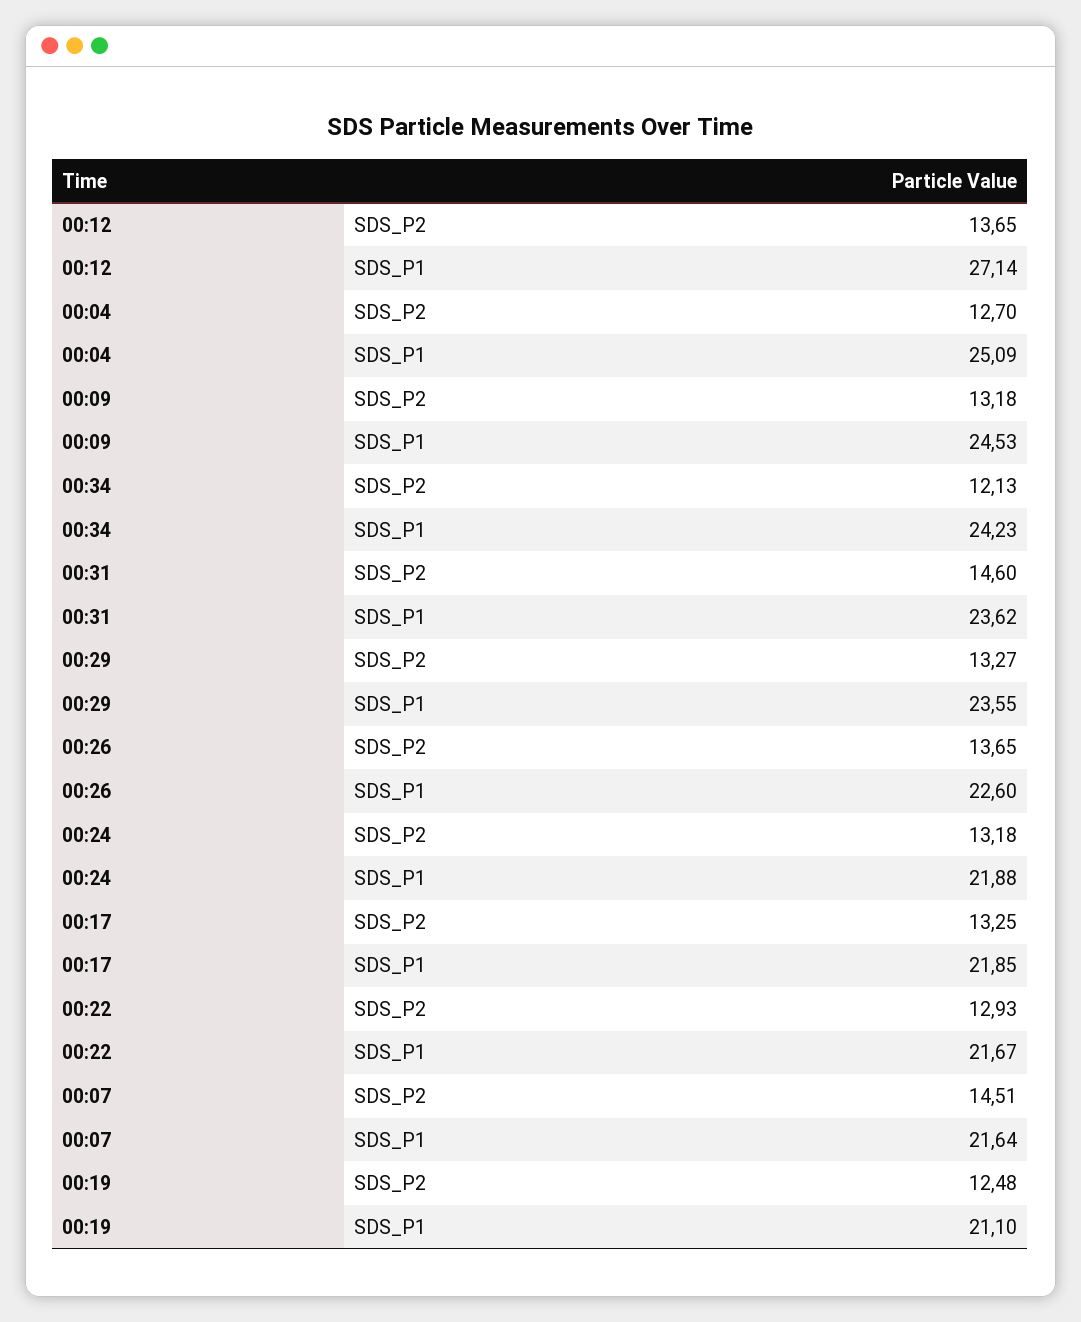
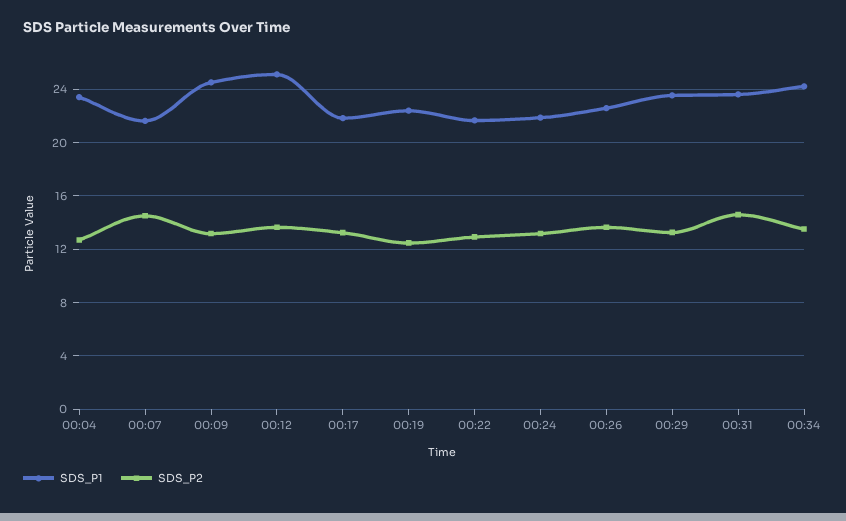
SDS_P1, 00:12: 27.14 -> 25
SDS_P1, 00:04: 25.09 -> 23.5
SDS_P2, 00:34: 12.13 -> 13.5
SDS_P1, 00:19: 21.1 -> 22.5

